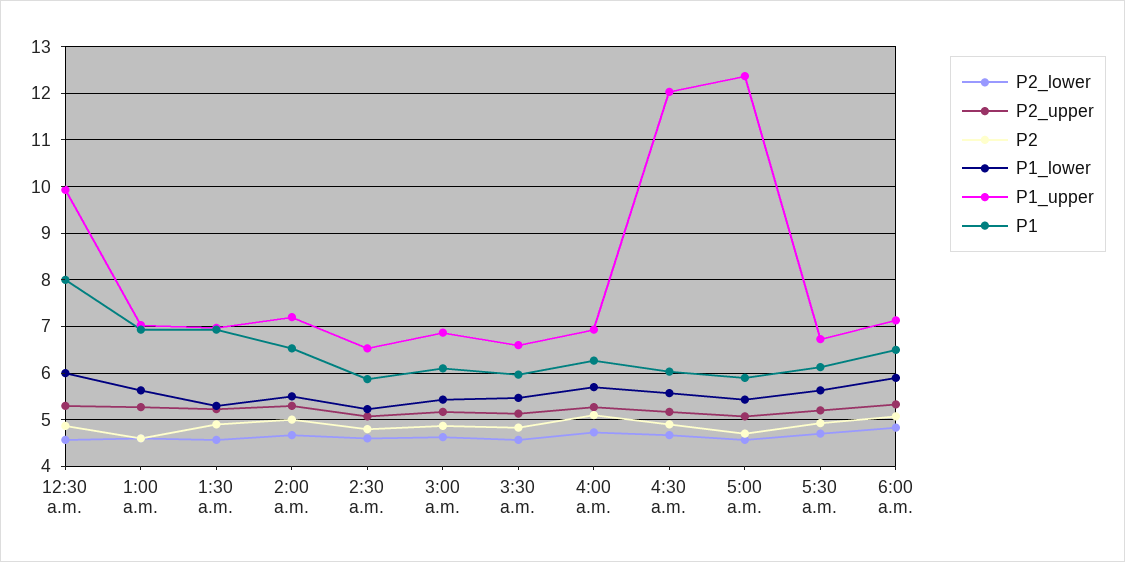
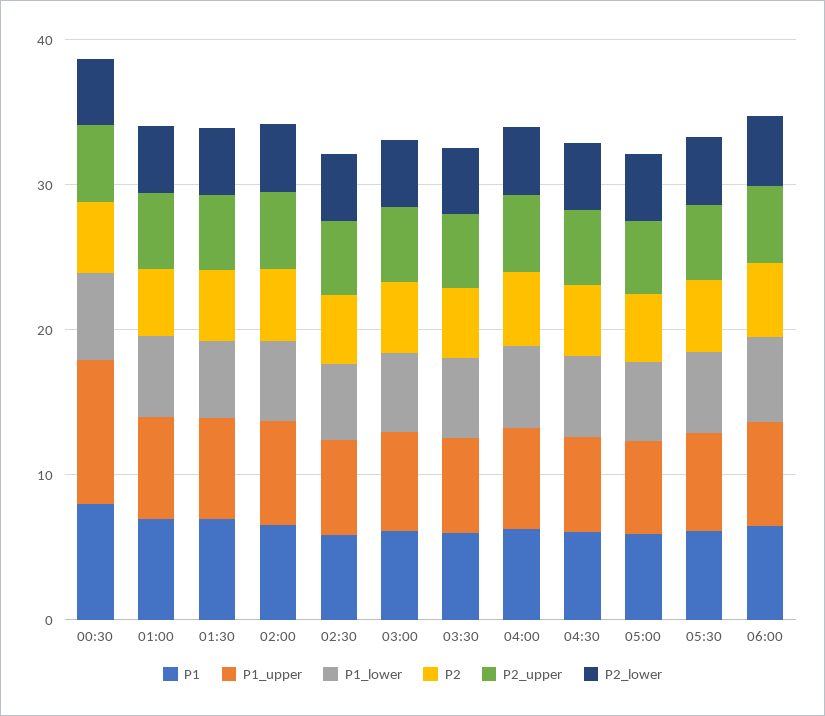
P1_upper, 4:30 a.m.: 12 -> 6
P1_upper, 5:00 a.m.: 12.4 -> 6

